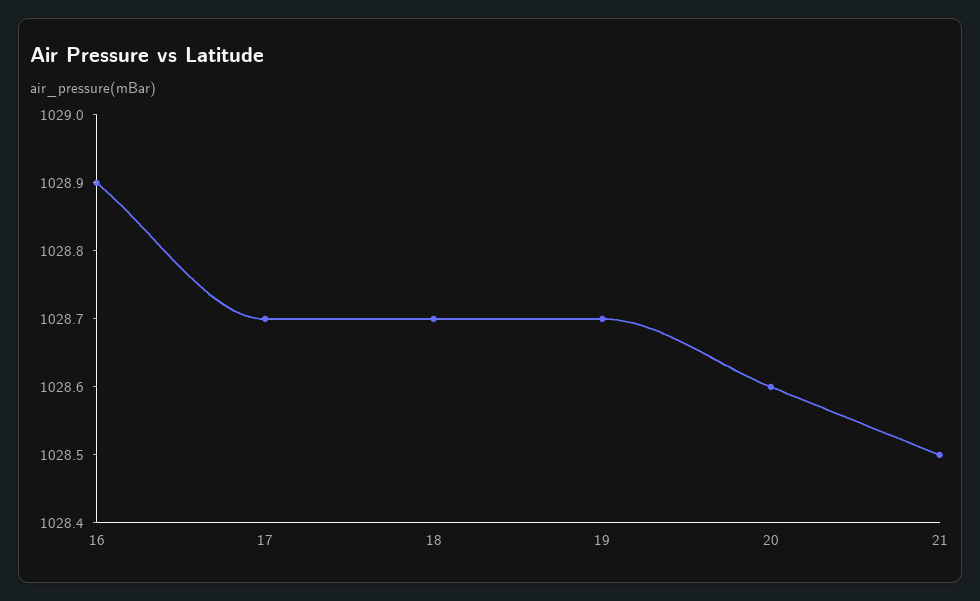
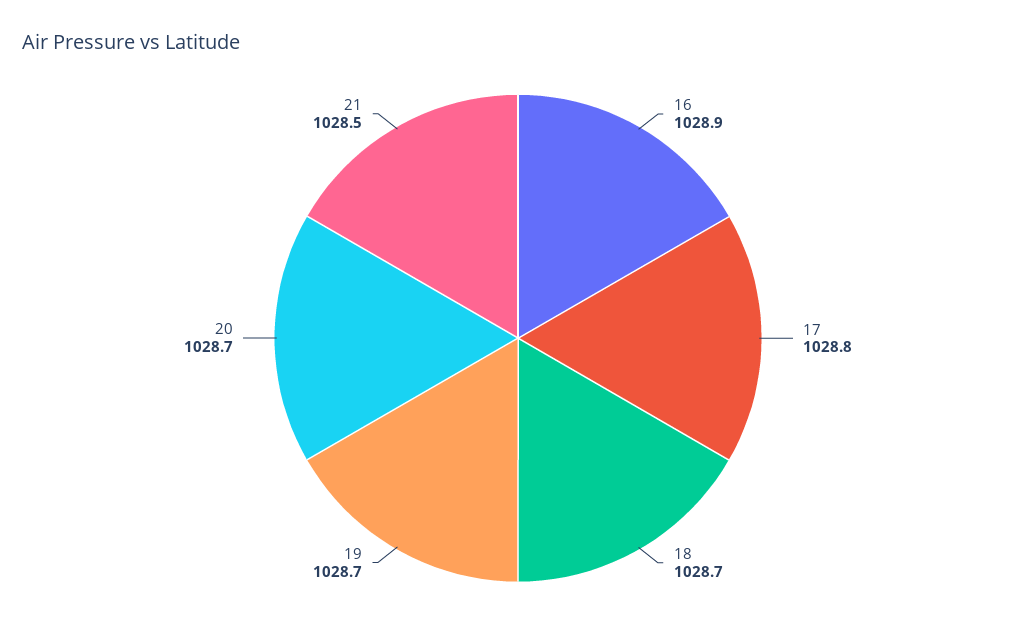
17: 1028.7 -> 1028.8
20: 1028.6 -> 1028.7

